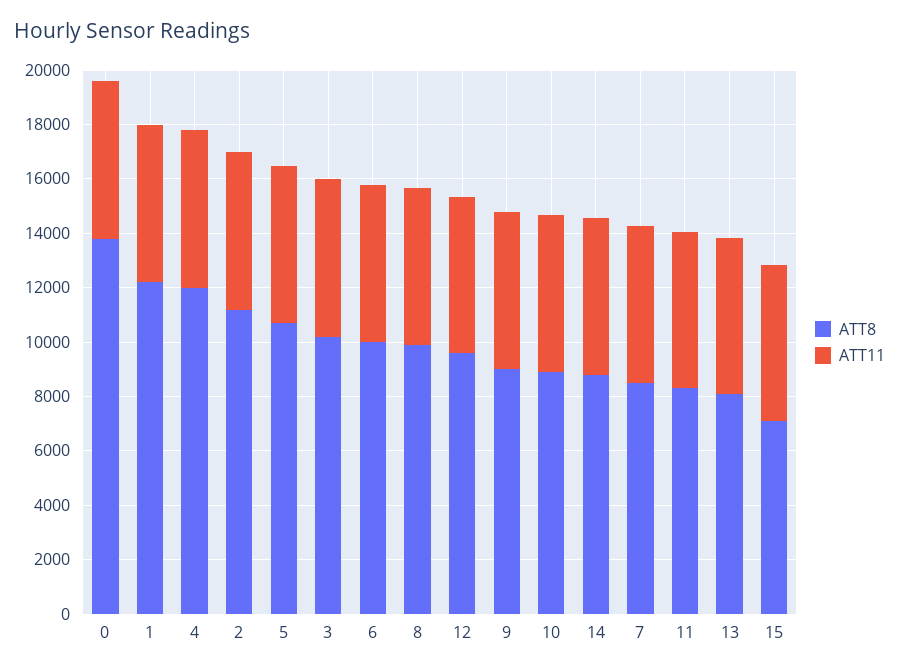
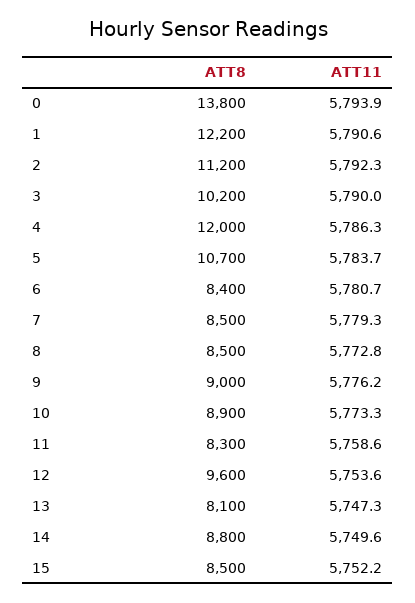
ATT8, 6: 10000 -> 8400
ATT8, 8: 10000 -> 8500
ATT8, 15: 7000 -> 8500

